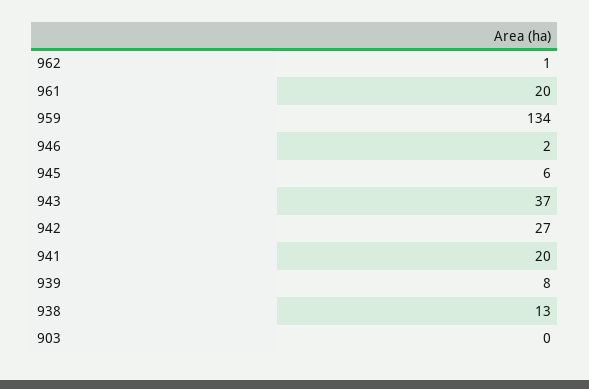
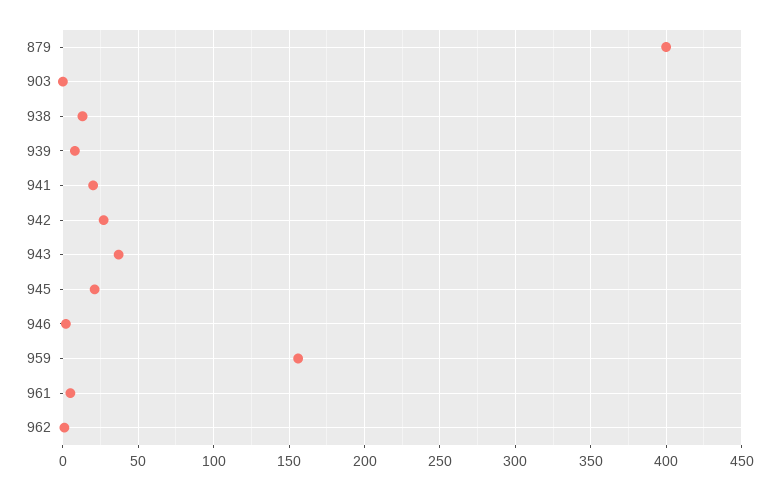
961: 20 -> 5
959: 134 -> 155
945: 6 -> 20
879: none -> 400

